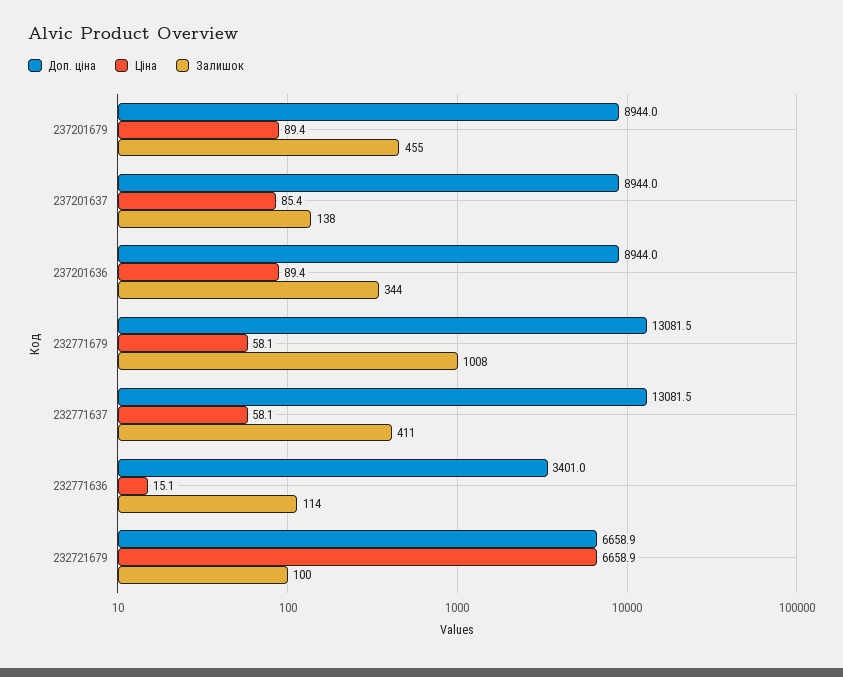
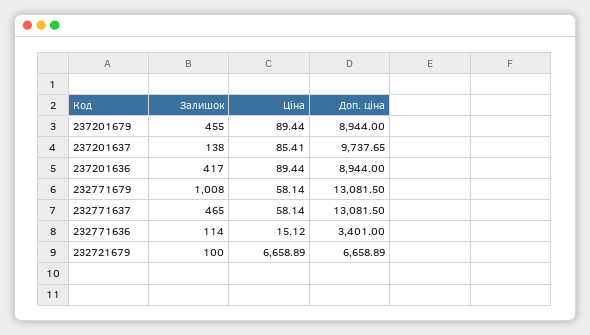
Доп. ціна, 237201637: 8944 -> 9737.65
Залишок, 237201636: 344 -> 417
Залишок, 232771637: 411 -> 465

